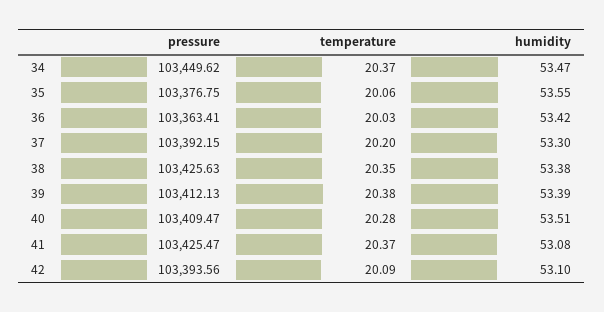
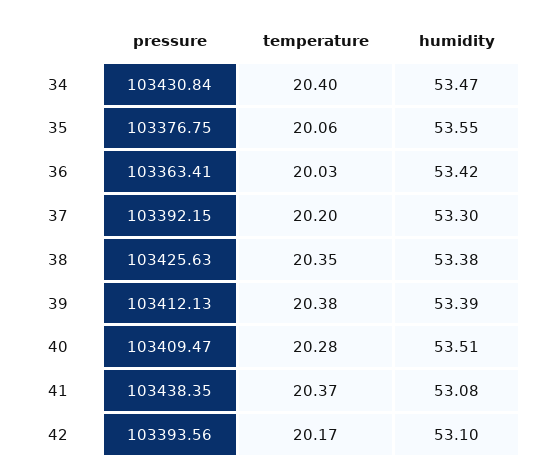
pressure, 34: 103449.62 -> 103430.84
temperature, 34: 20.37 -> 20.4
pressure, 41: 103425.47 -> 103438.35
temperature, 42: 20.09 -> 20.17

